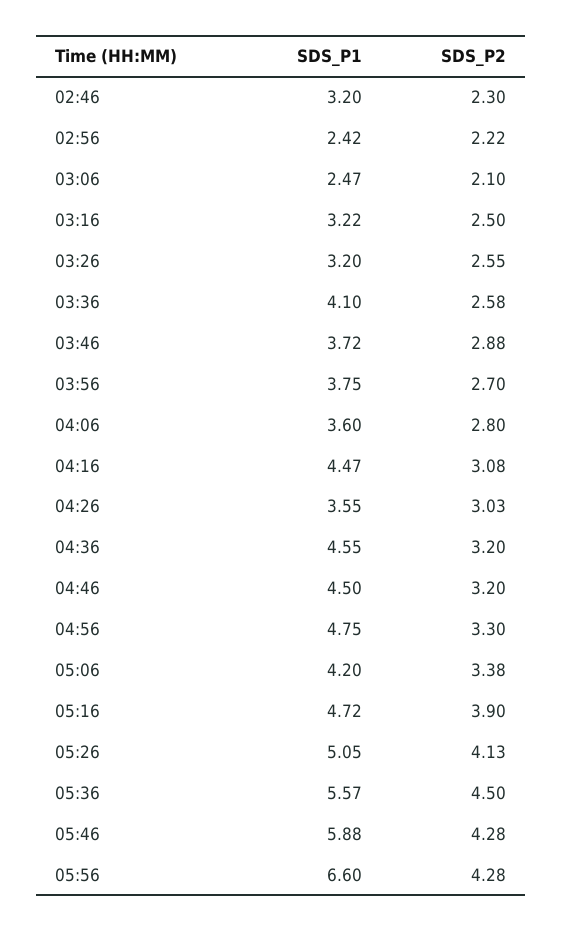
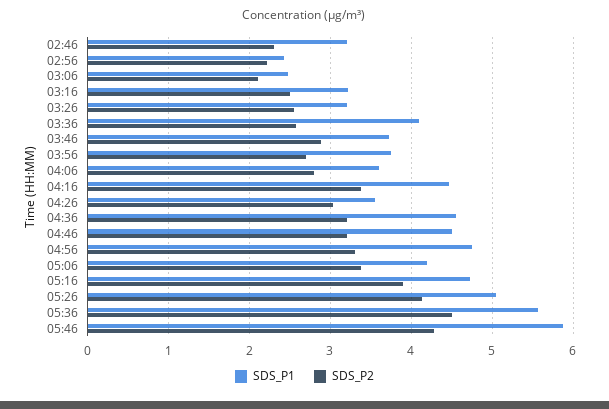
SDS_P2, 04:16: 3.08 -> 3.4
SDS_P1, 05:56: 6.6 -> none
SDS_P2, 05:56: 4.28 -> none

